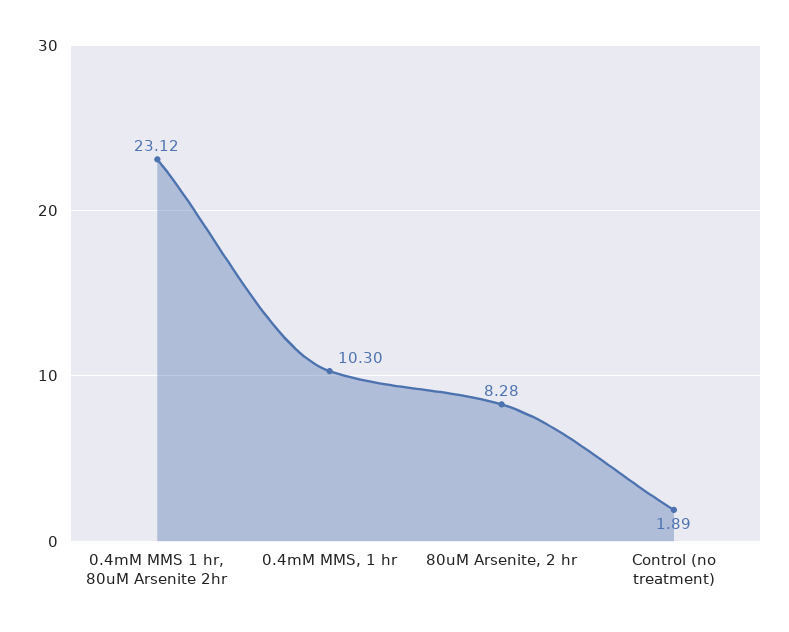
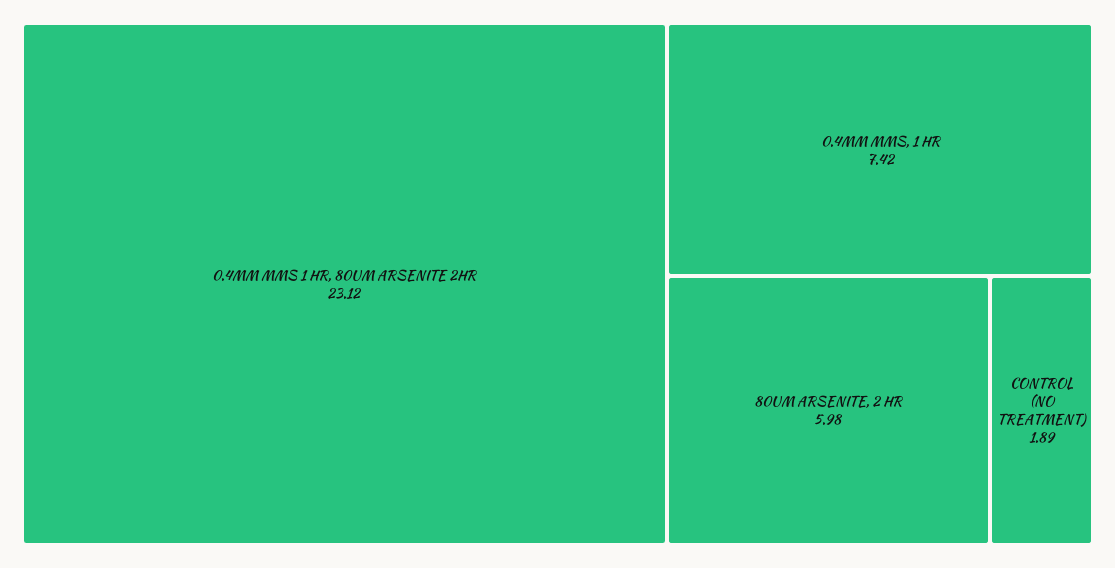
0.4mM MMS, 1 hr: 10.3 -> 7.42
80uM Arsenite, 2 hr: 8.28 -> 5.98

